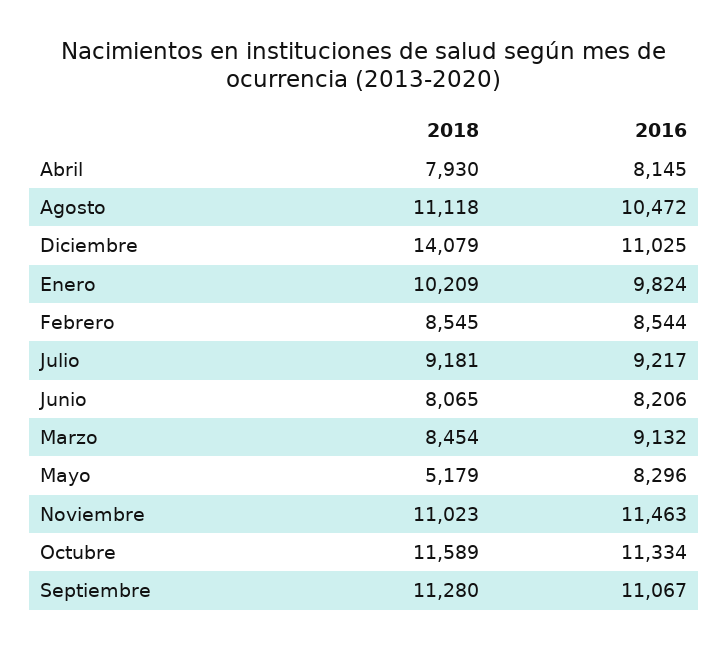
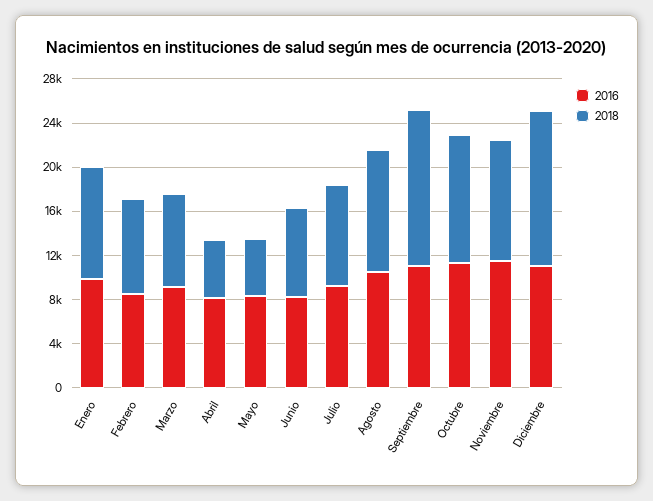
2018, Abril: 7930 -> 5000
2018, Septiembre: 11280 -> 14000

